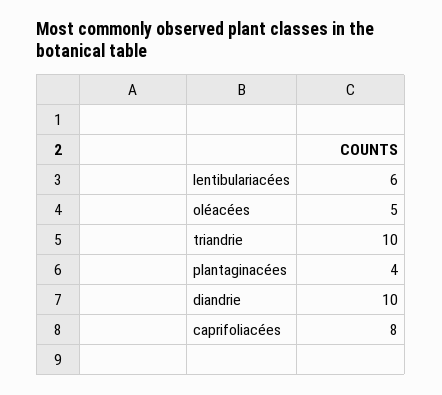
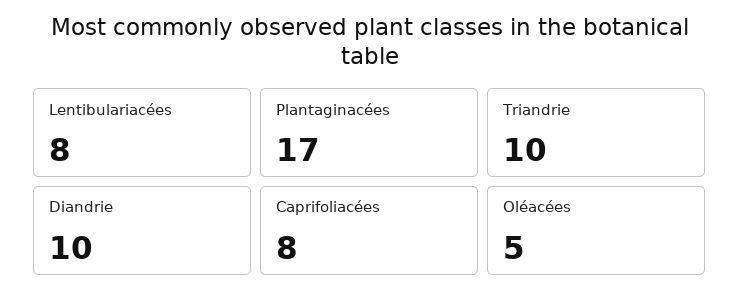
lentibulariacées: 6 -> 8
plantaginacées: 4 -> 17

